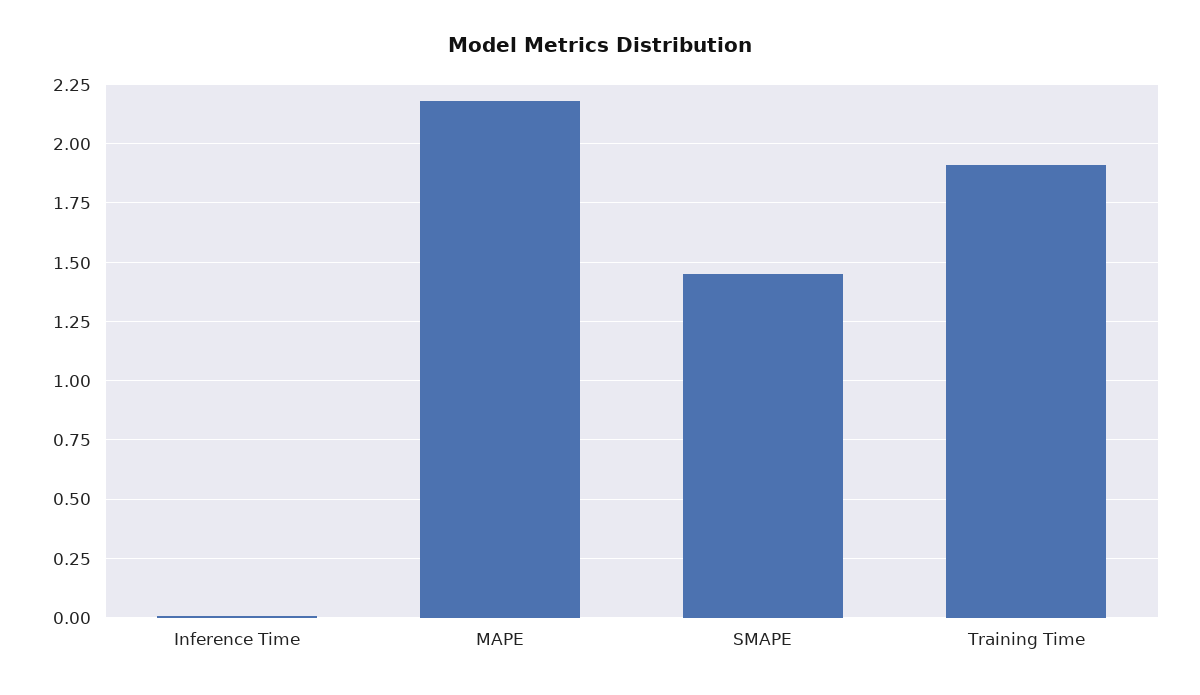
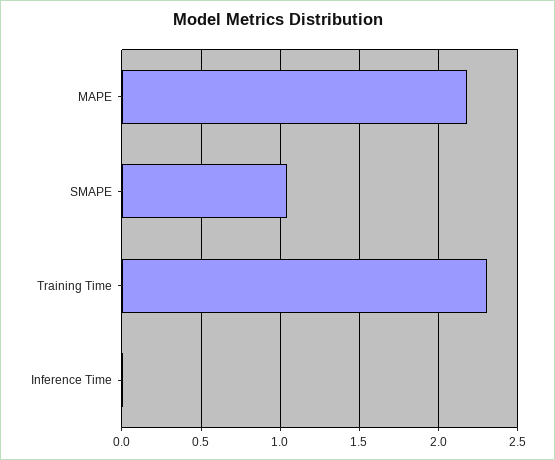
SMAPE: 1.45 -> 1.05
Training Time: 1.9 -> 2.3

